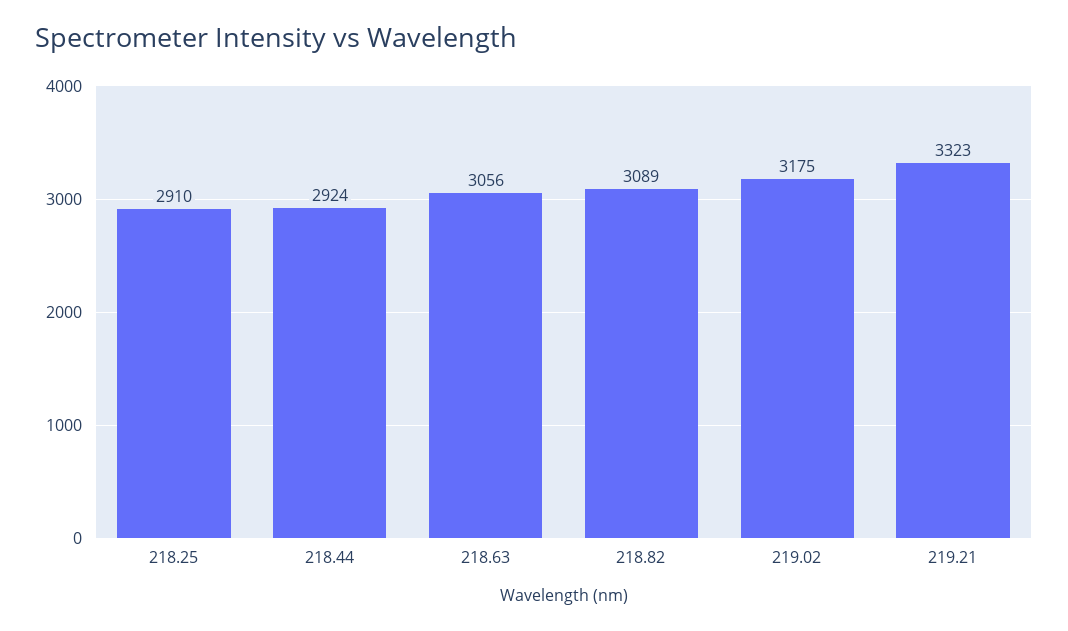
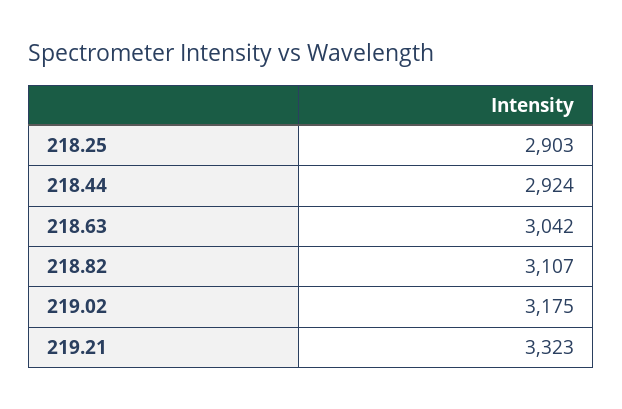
218.25: 2910 -> 2903
218.63: 3056 -> 3042
218.82: 3089 -> 3107

